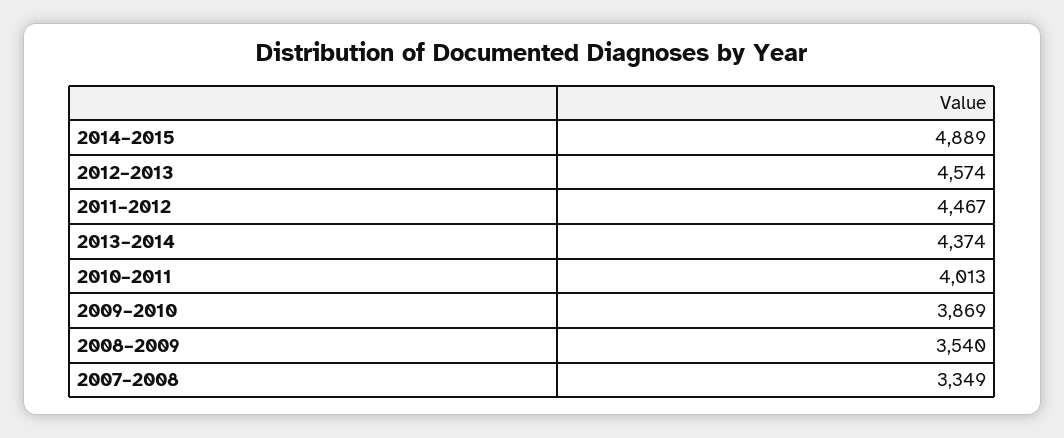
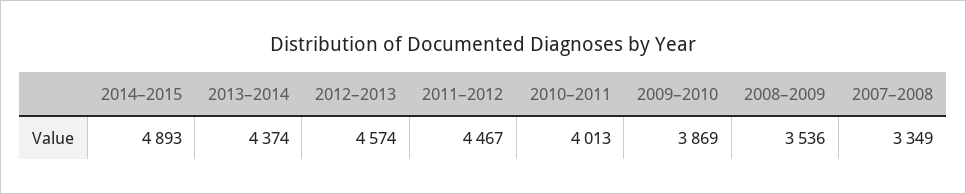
2014–2015: 4889 -> 4893
2008–2009: 3540 -> 3536

